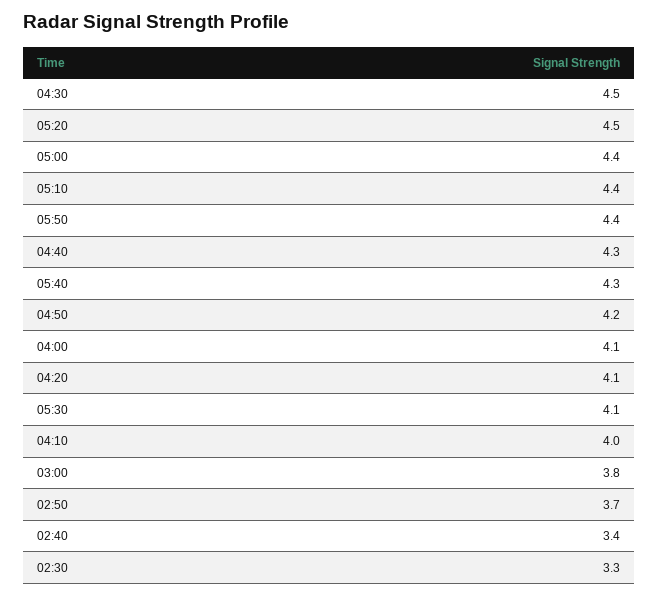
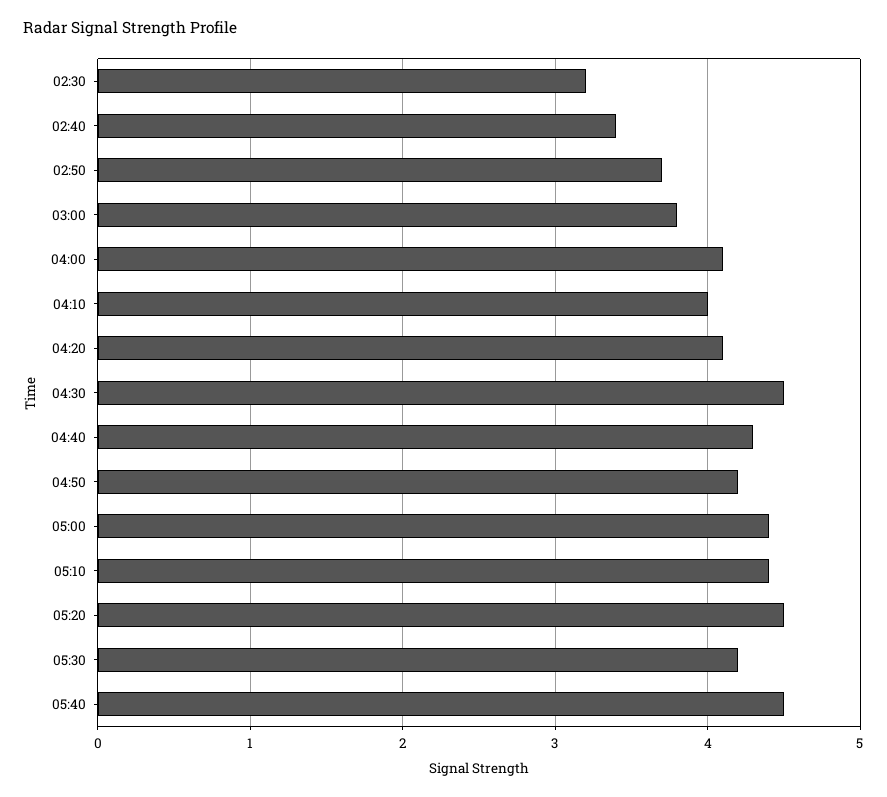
05:50: 4.4 -> none
05:40: 4.3 -> 4.5
05:30: 4.1 -> 4.2
02:30: 3.3 -> 3.2

